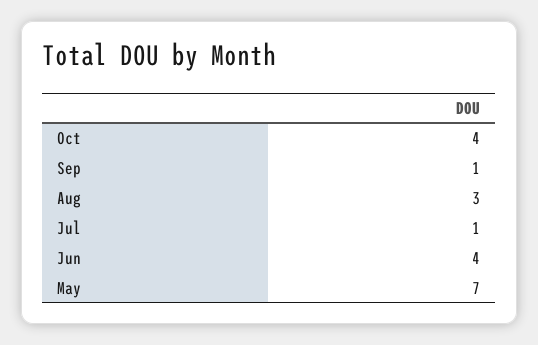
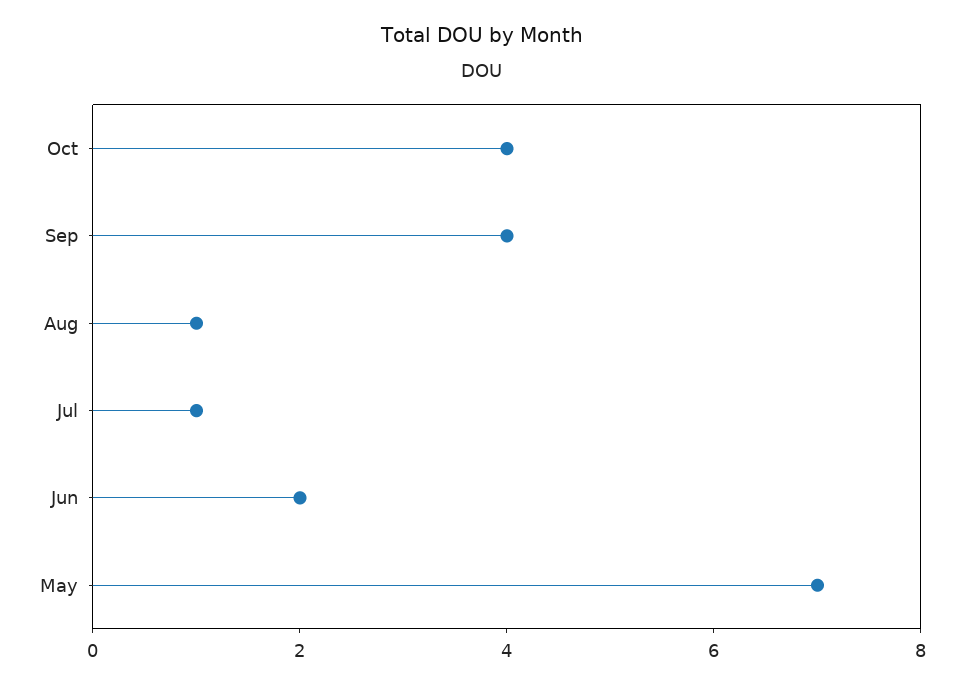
Sep: 1 -> 4
Aug: 3 -> 1
Jun: 4 -> 2

